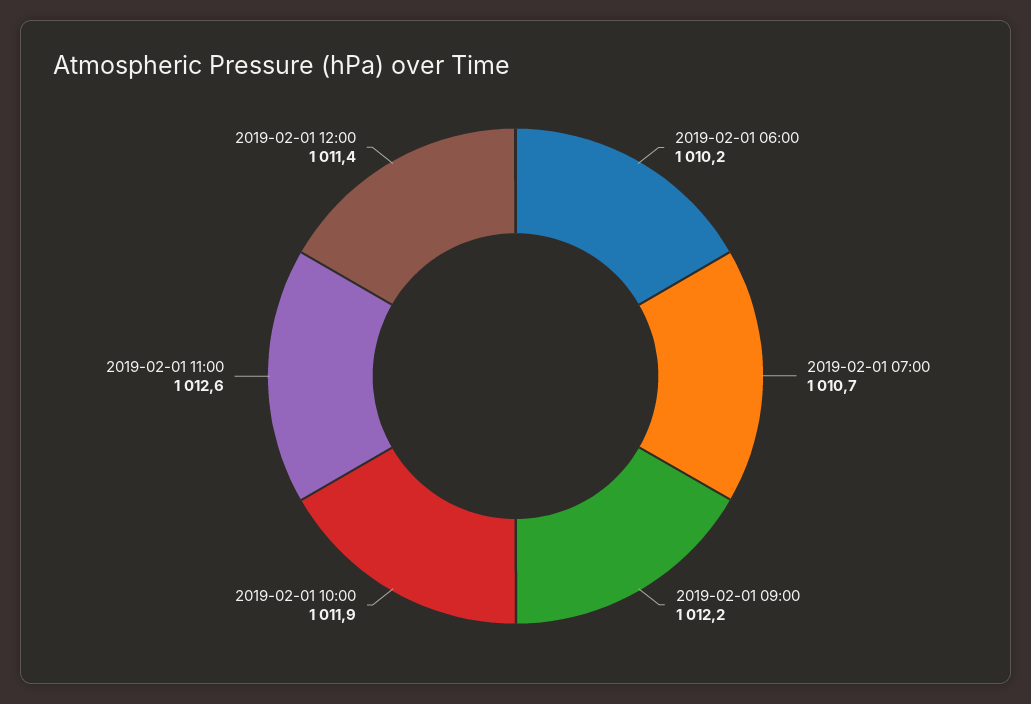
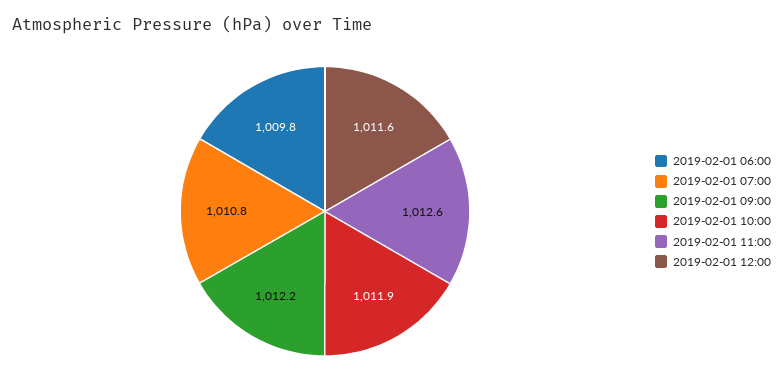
2019-02-01 06:00: 1010.2 -> 1009.8
2019-02-01 07:00: 1010.7 -> 1010.8
2019-02-01 12:00: 1011.4 -> 1011.6

